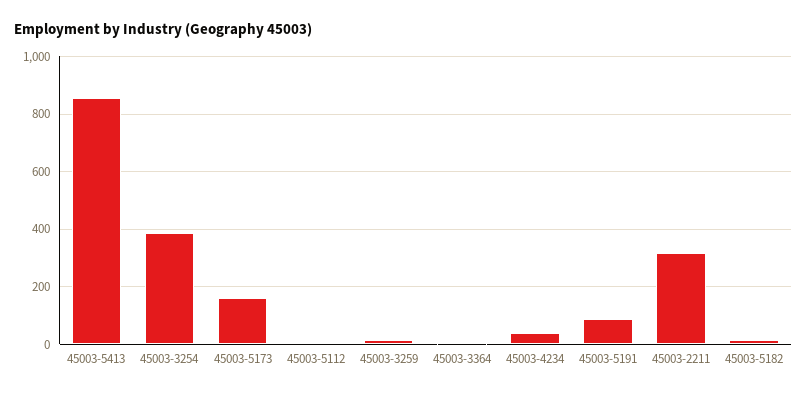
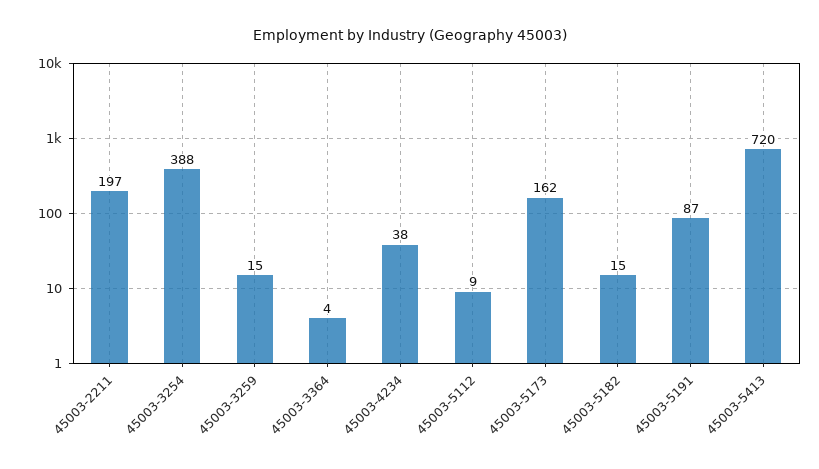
45003-5413: 850 -> 720
45003-2211: 325 -> 197

